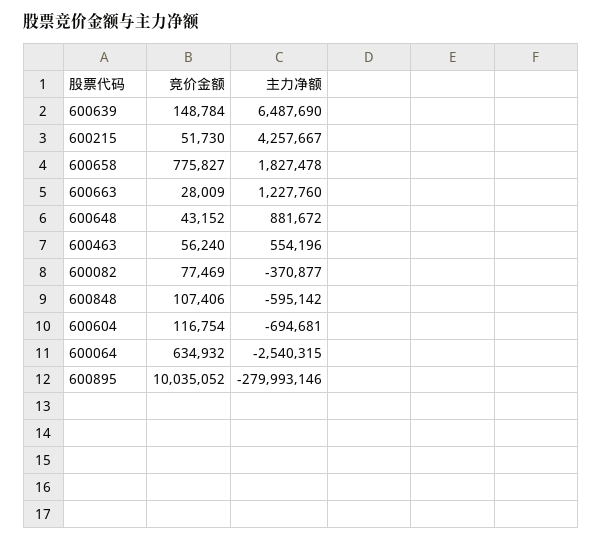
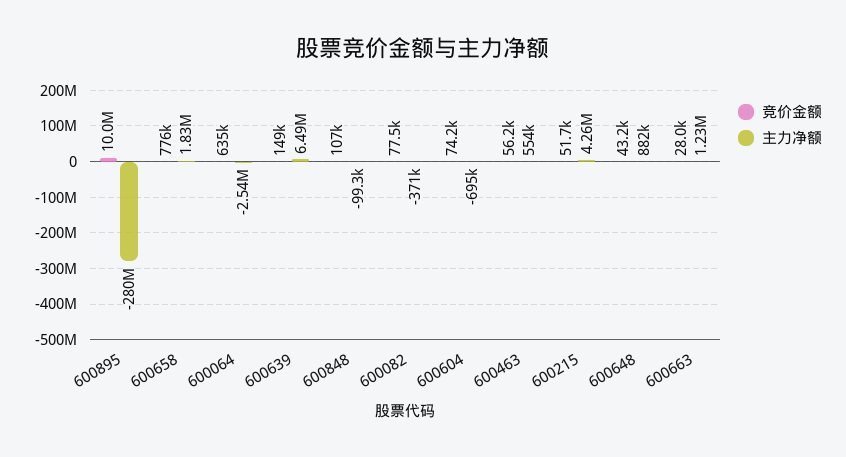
主力净额, 600848: -595142 -> -99300
竞价金额, 600604: 116754 -> 74200

